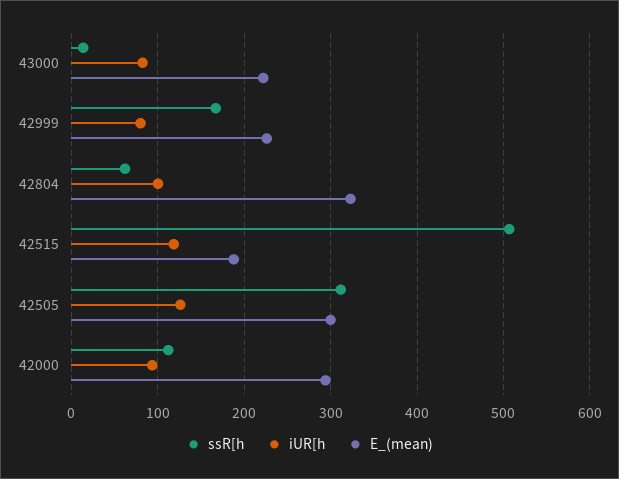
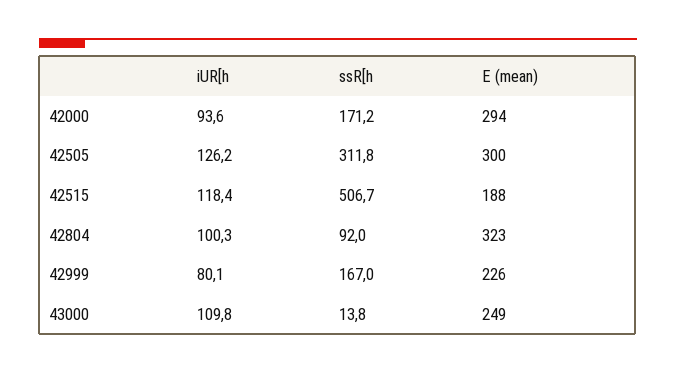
iUR[h, 43000: 80 -> 109.8
E_(mean), 43000: 220 -> 249
ssR[h, 42804: 60 -> 92
ssR[h, 42000: 110 -> 171.2

